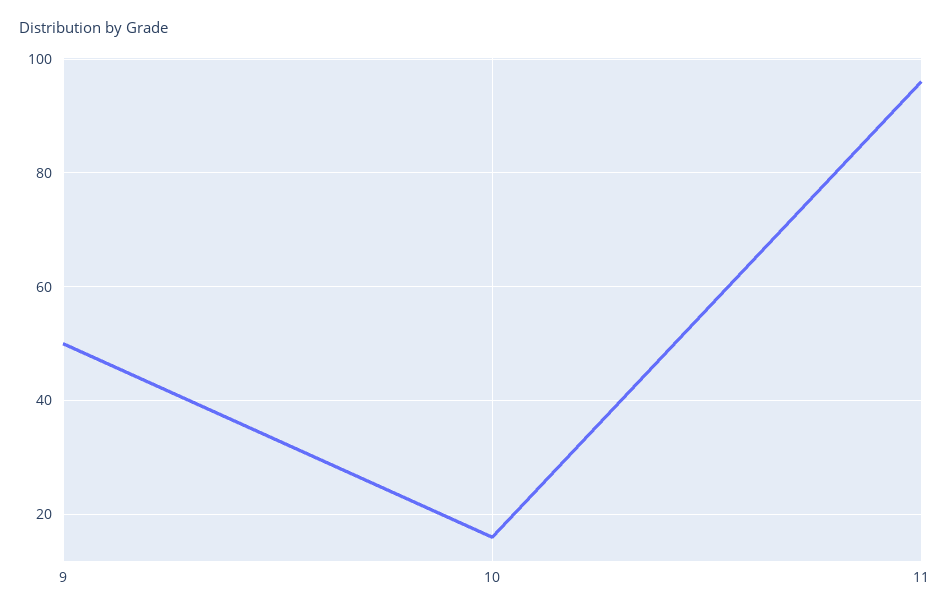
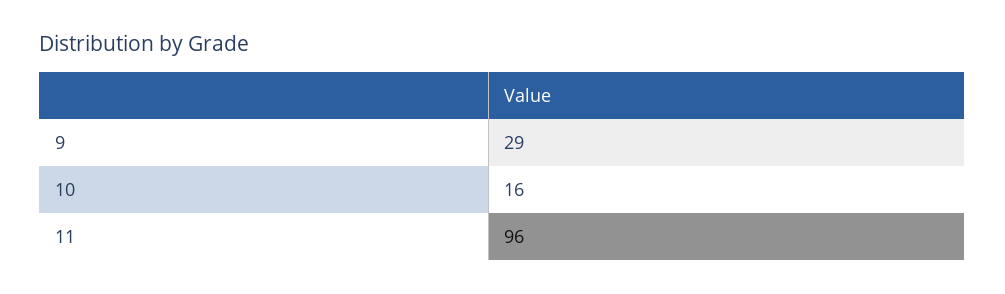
9: 50 -> 29

